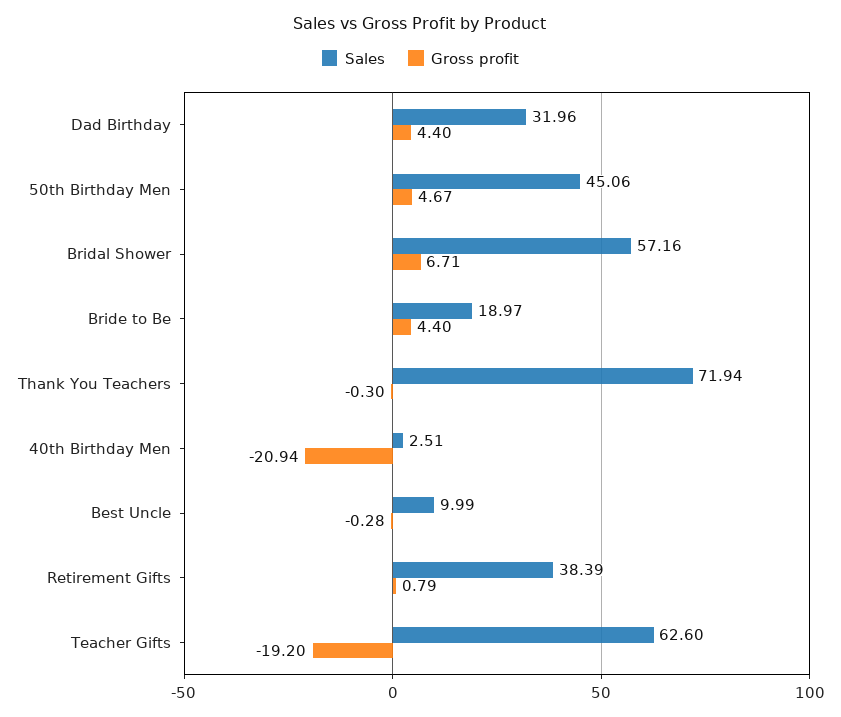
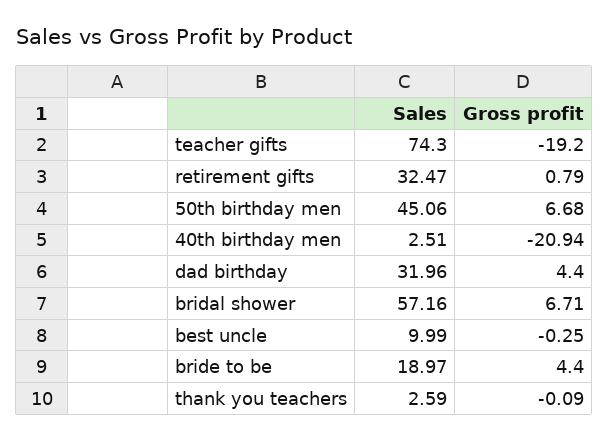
Gross profit, 50th Birthday Men: 4.67 -> 6.68
Sales, Thank You Teachers: 71.94 -> 2.59
Gross profit, Thank You Teachers: -0.3 -> -0.09
Gross profit, Best Uncle: -0.28 -> -0.25
Sales, Retirement Gifts: 38.39 -> 32.47
Sales, Teacher Gifts: 62.6 -> 74.3

